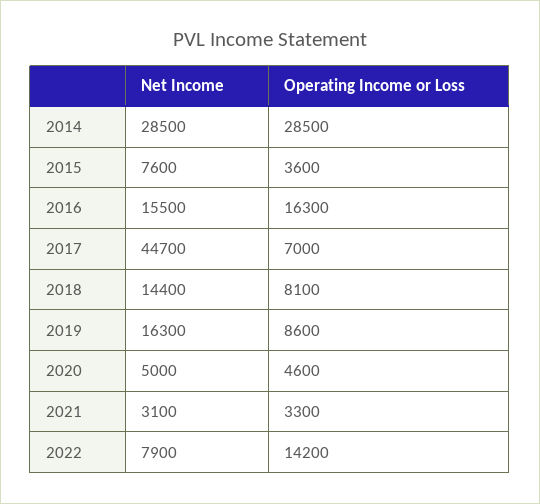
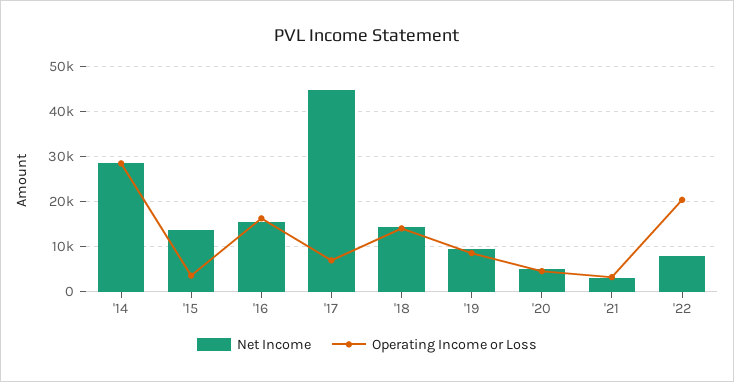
Net Income, 2015: 7600 -> 14000
Operating Income or Loss, 2018: 8100 -> 14000
Net Income, 2019: 16300 -> 10000
Operating Income or Loss, 2022: 14200 -> 20000

